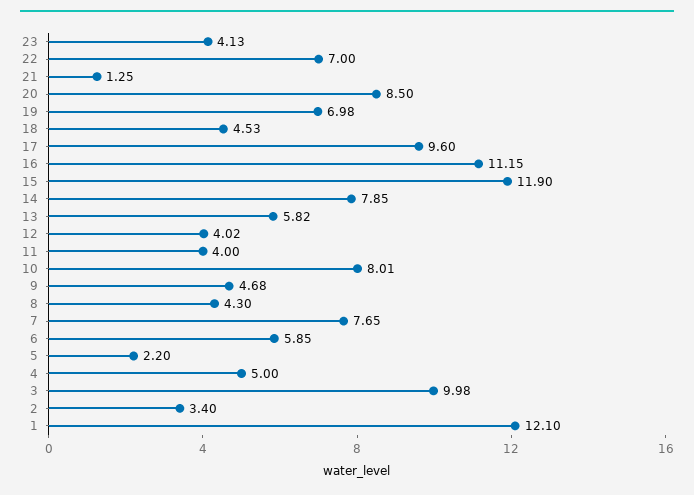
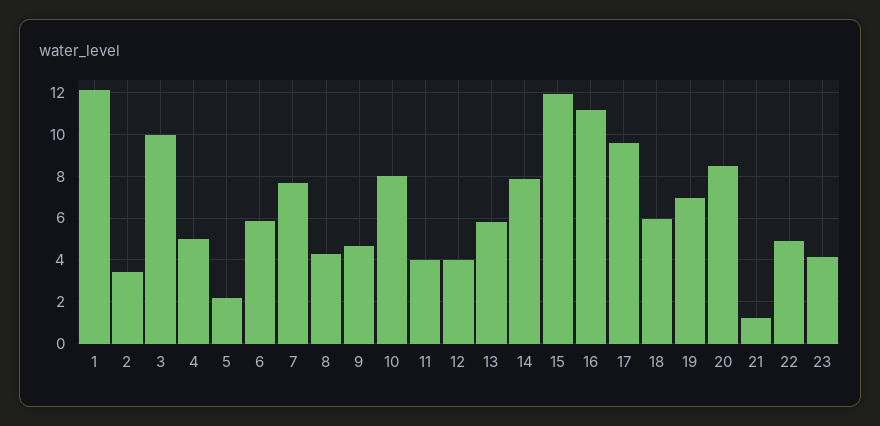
22: 7 -> 5
18: 4.53 -> 6

